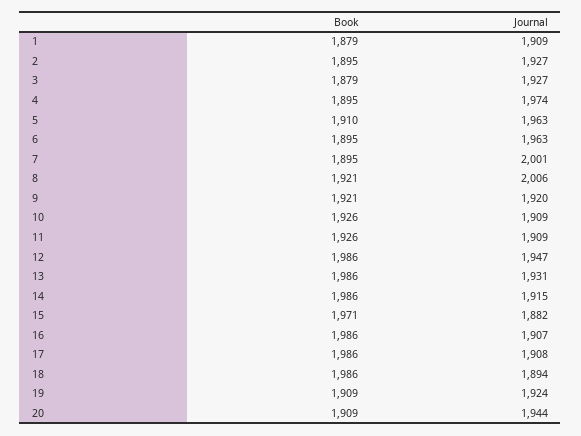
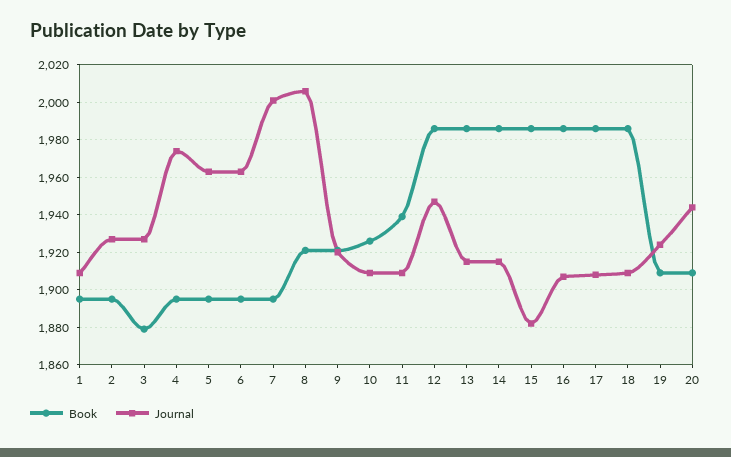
Book, 1: 1879 -> 1895
Book, 5: 1910 -> 1895
Book, 11: 1926 -> 1940
Journal, 13: 1931 -> 1915
Book, 15: 1971 -> 1985
Journal, 18: 1894 -> 1910

